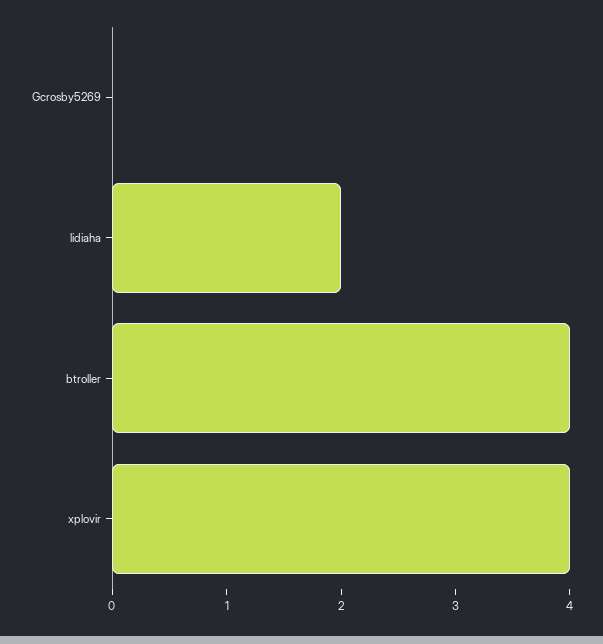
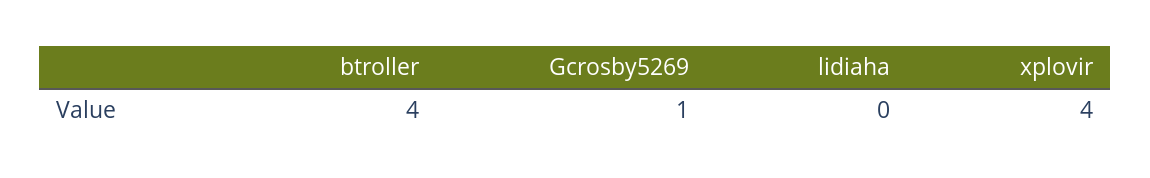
Gcrosby5269: 0 -> 1
lidiaha: 2 -> 0

